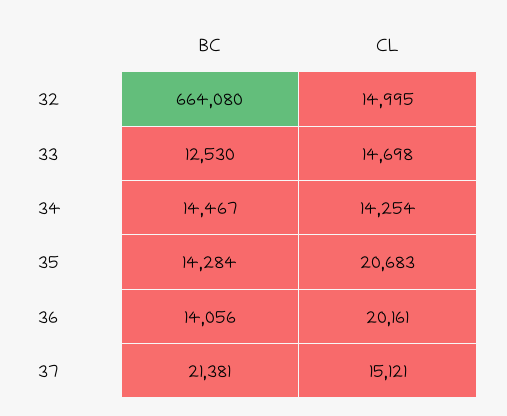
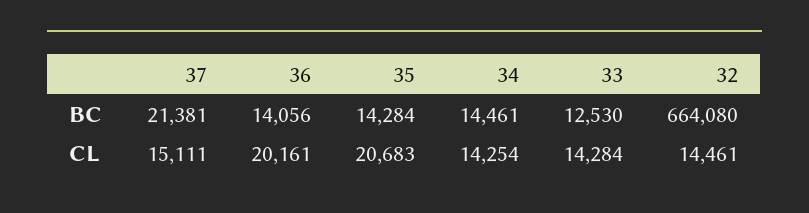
CL, 32: 14995 -> 14461
CL, 33: 14698 -> 14284
BC, 34: 14467 -> 14461
CL, 37: 15121 -> 15111

